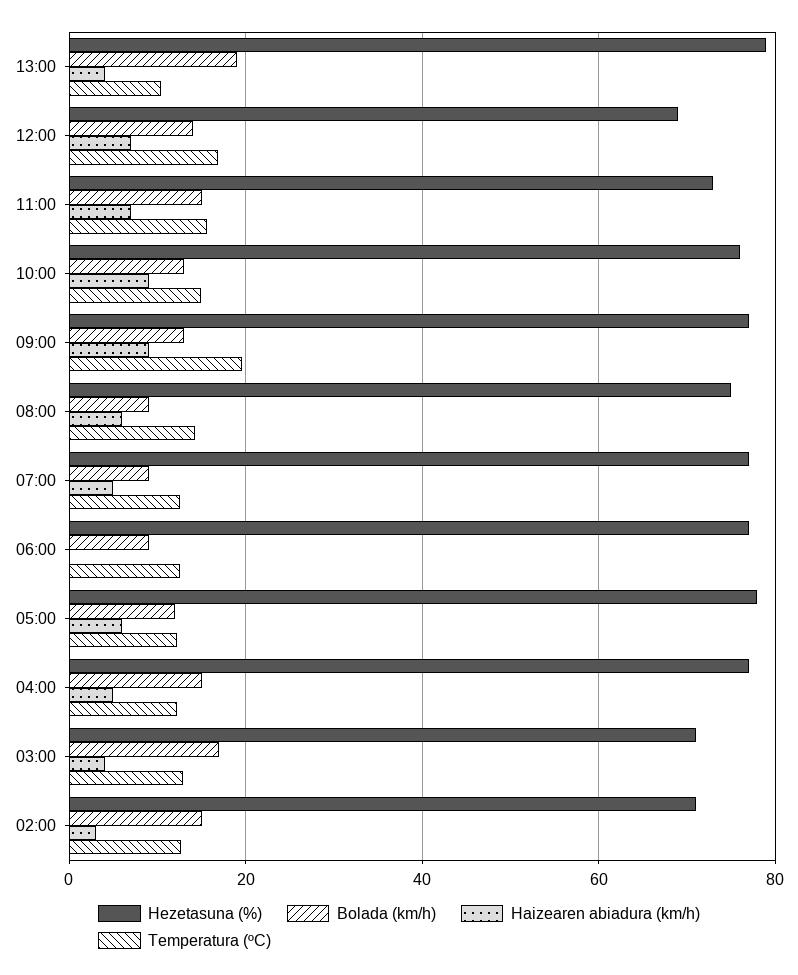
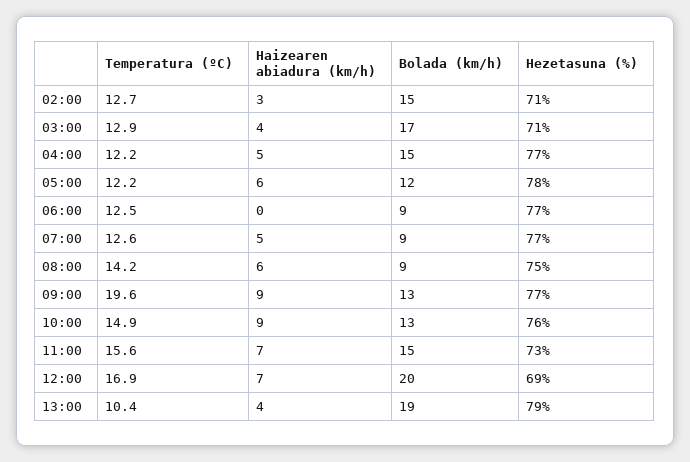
Bolada (km/h), 12:00: 14 -> 20

